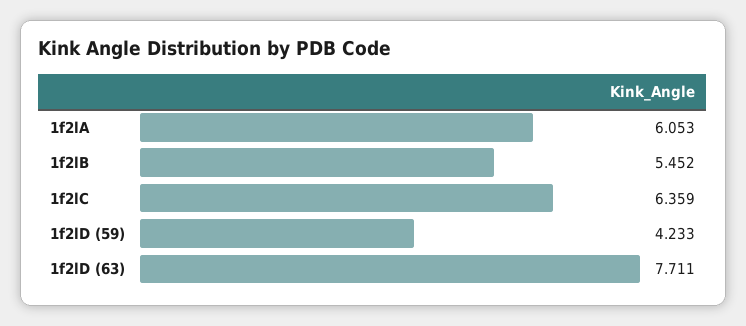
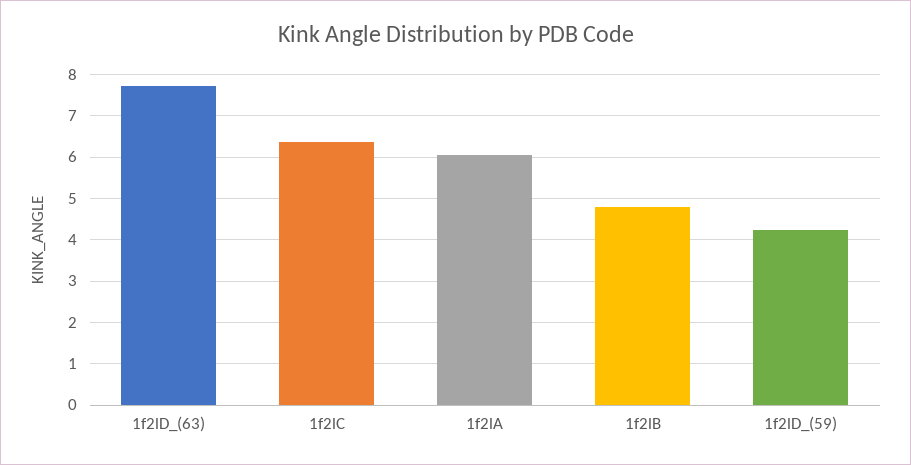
1f2lB: 5.452 -> 4.8

